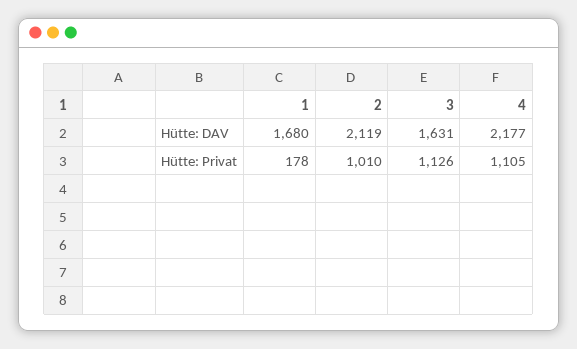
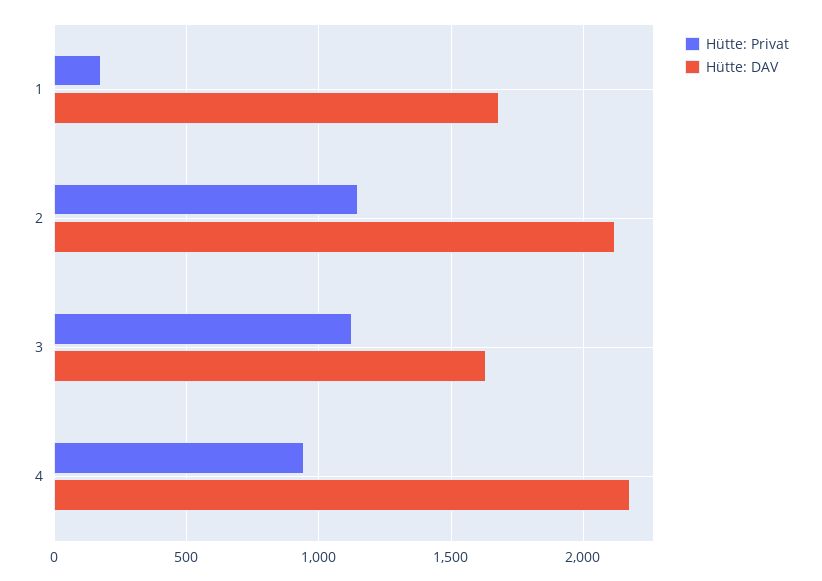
Hütte: Privat, 2: 1010 -> 1150
Hütte: Privat, 4: 1105 -> 950

